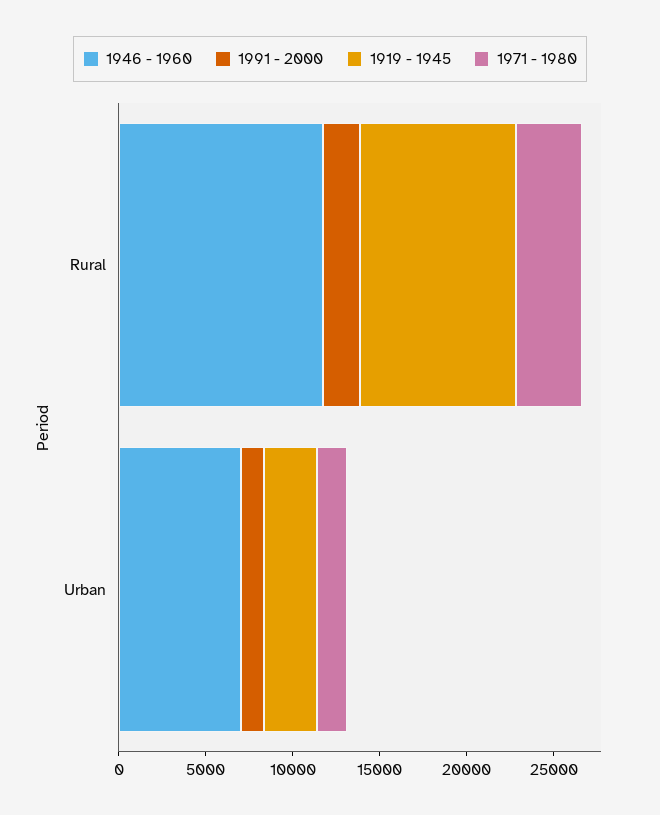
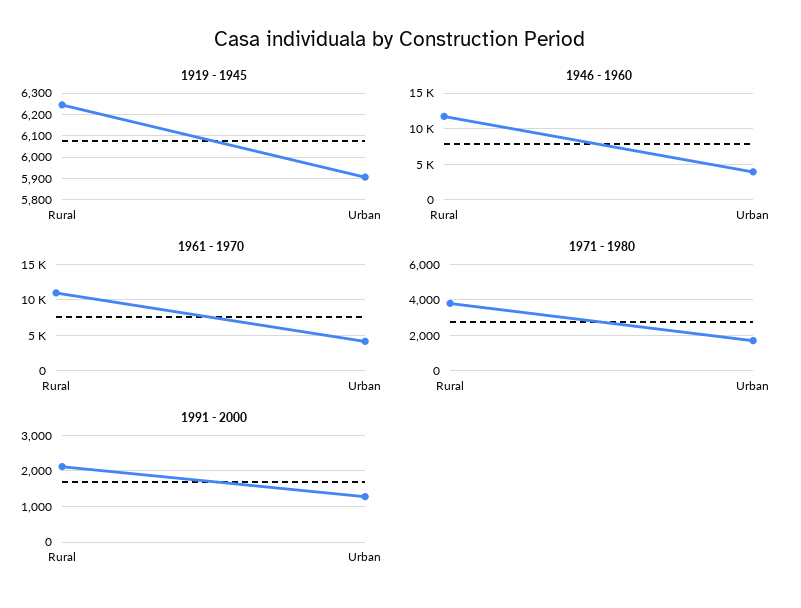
1919 - 1945, Rural: 9000 -> 6250
1946 - 1960, Urban: 7000 -> 4000
1919 - 1945, Urban: 3000 -> 5900
1961 - 1970, Rural: none -> 11000
1961 - 1970, Urban: none -> 4000

